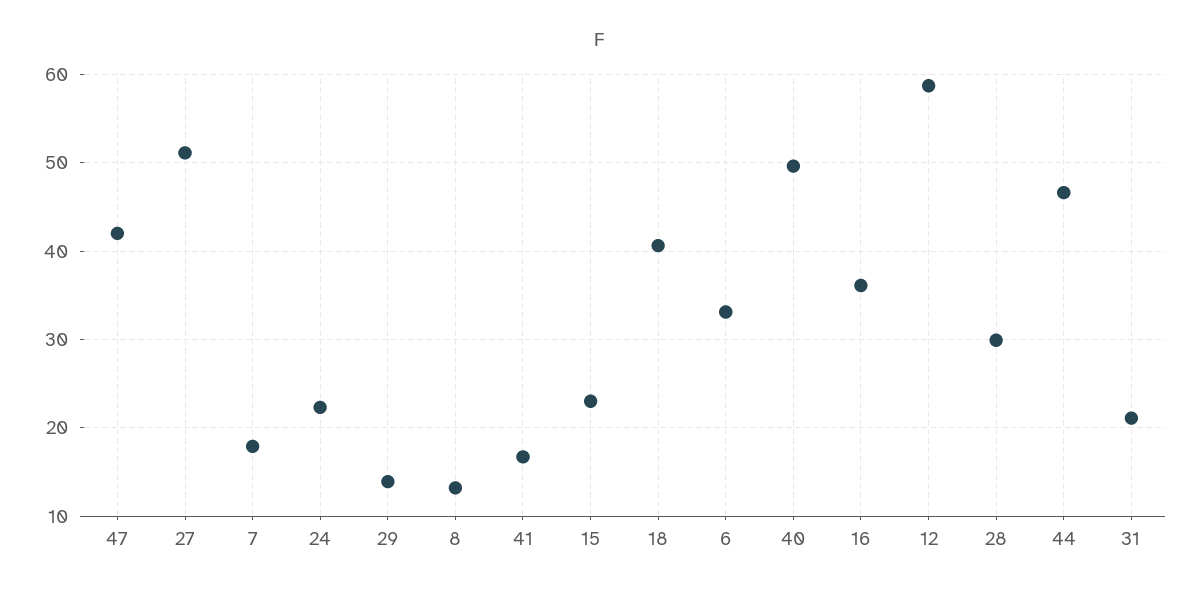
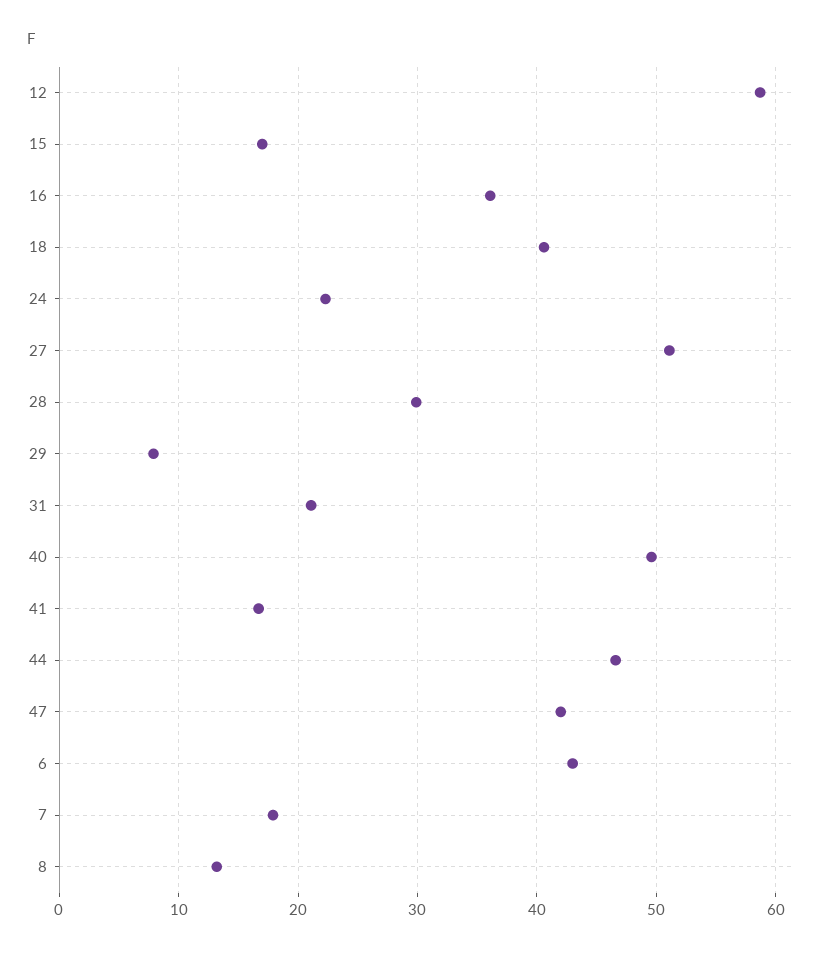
29: 14 -> 8
15: 23 -> 17
6: 33 -> 43

